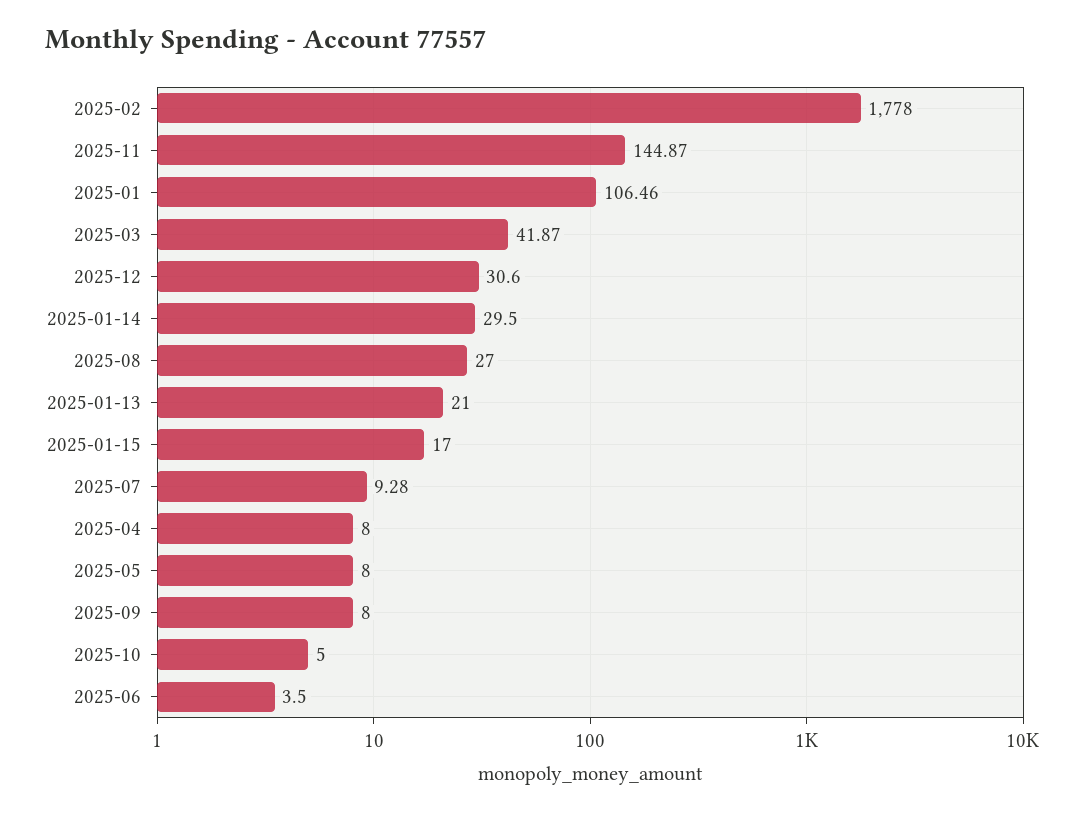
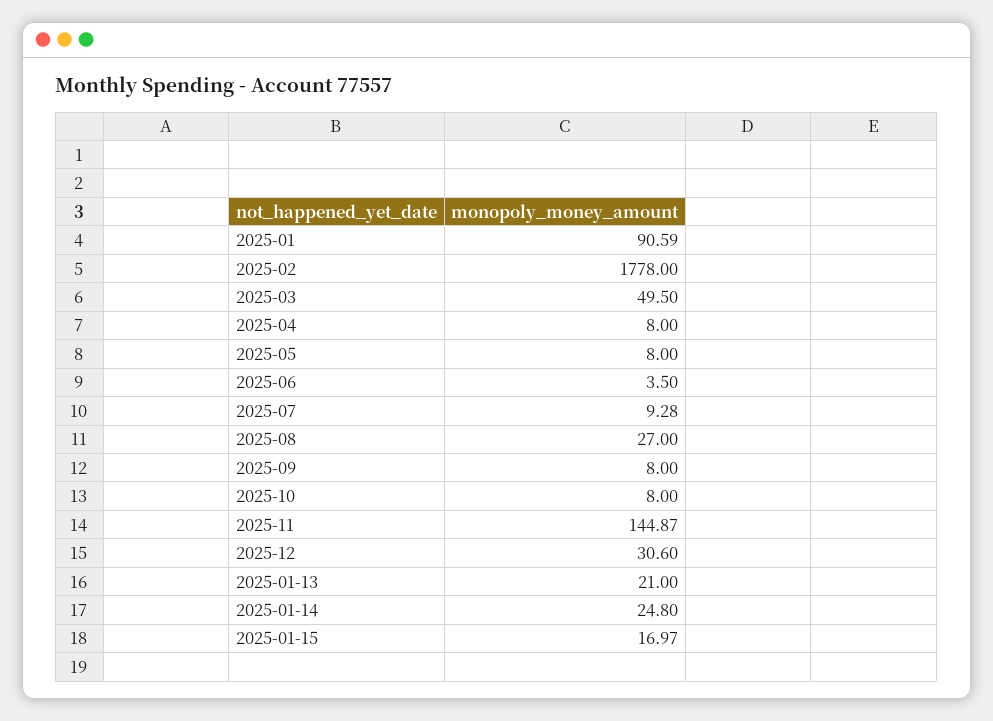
2025-01: 106.46 -> 90.59
2025-03: 41.87 -> 49.5
2025-01-14: 29.5 -> 24.8
2025-01-15: 17 -> 16.97
2025-10: 5 -> 8

